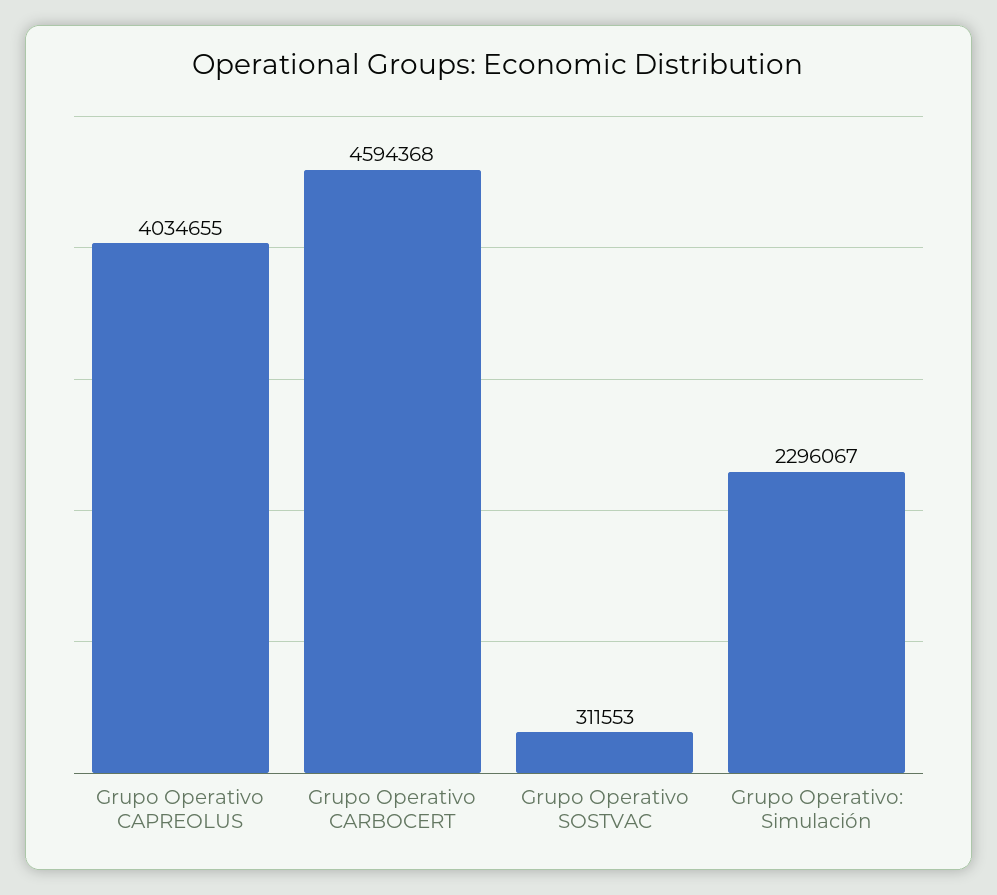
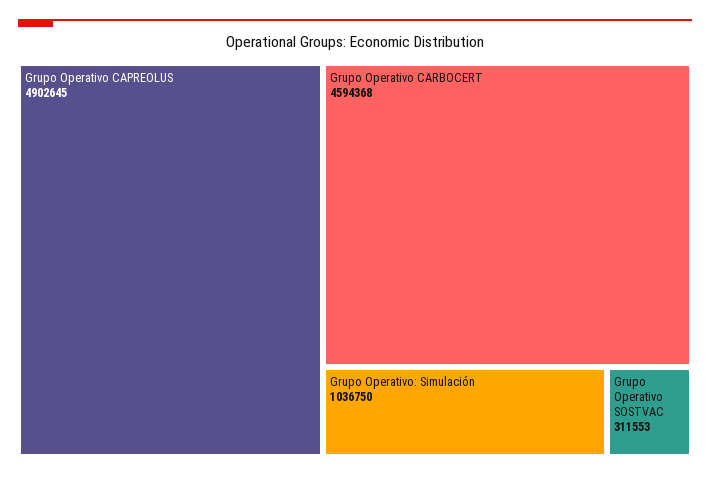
Grupo Operativo CAPREOLUS: 4034655 -> 4902645
Grupo Operativo: Simulación: 2296067 -> 1036750

